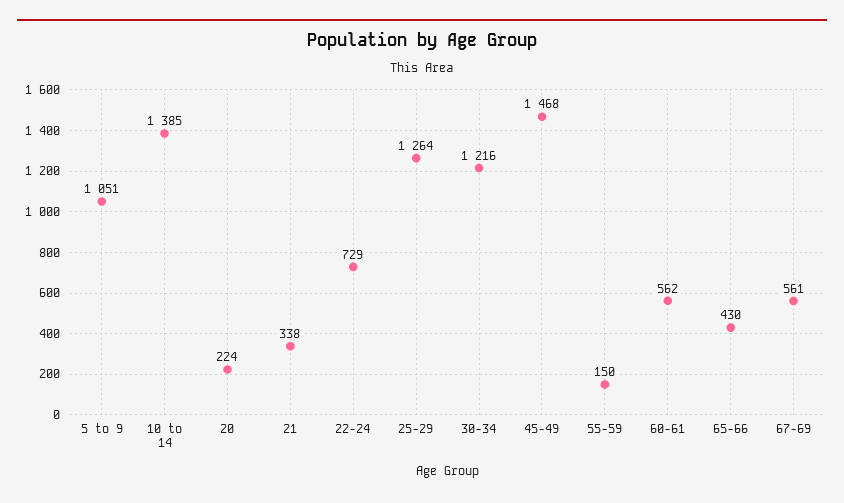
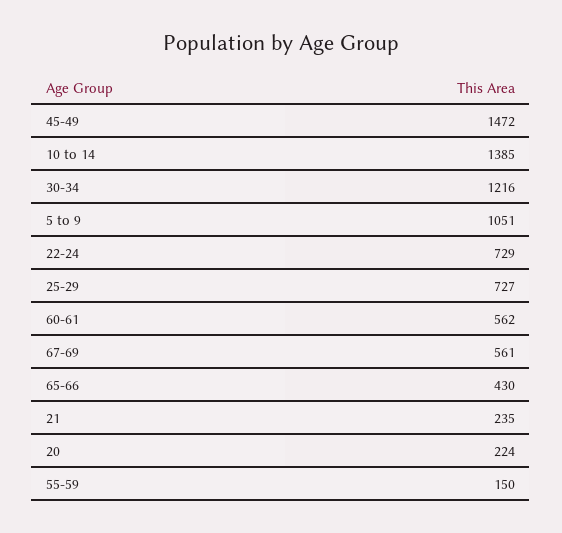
21: 338 -> 235
25-29: 1264 -> 727
45-49: 1468 -> 1472

